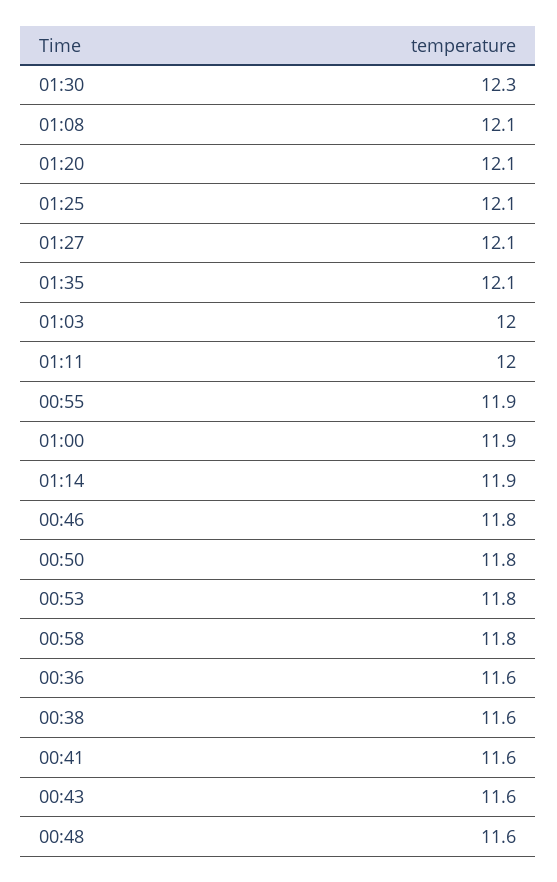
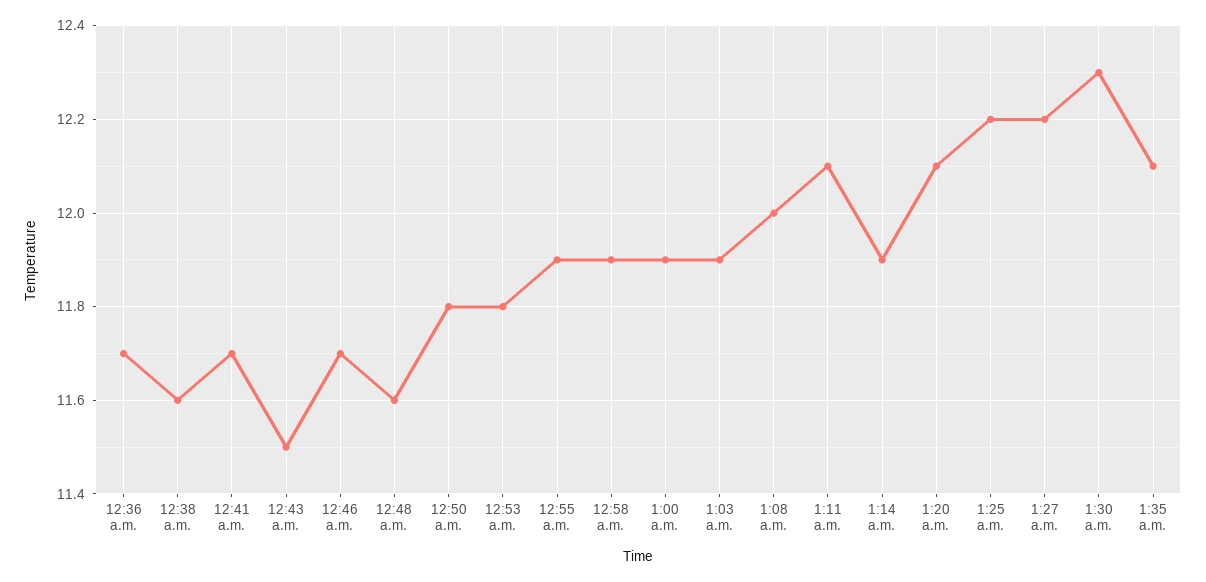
01:08: 12.1 -> 12
01:25: 12.1 -> 12.2
01:27: 12.1 -> 12.2
01:03: 12 -> 11.9
01:11: 12 -> 12.1
00:46: 11.8 -> 11.7
00:58: 11.8 -> 11.9
00:36: 11.6 -> 11.7
00:41: 11.6 -> 11.7
00:43: 11.6 -> 11.5

